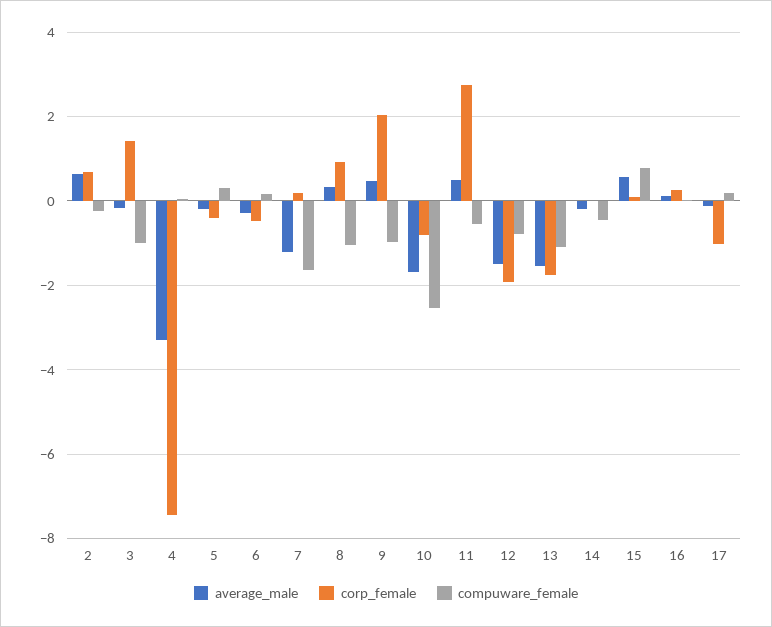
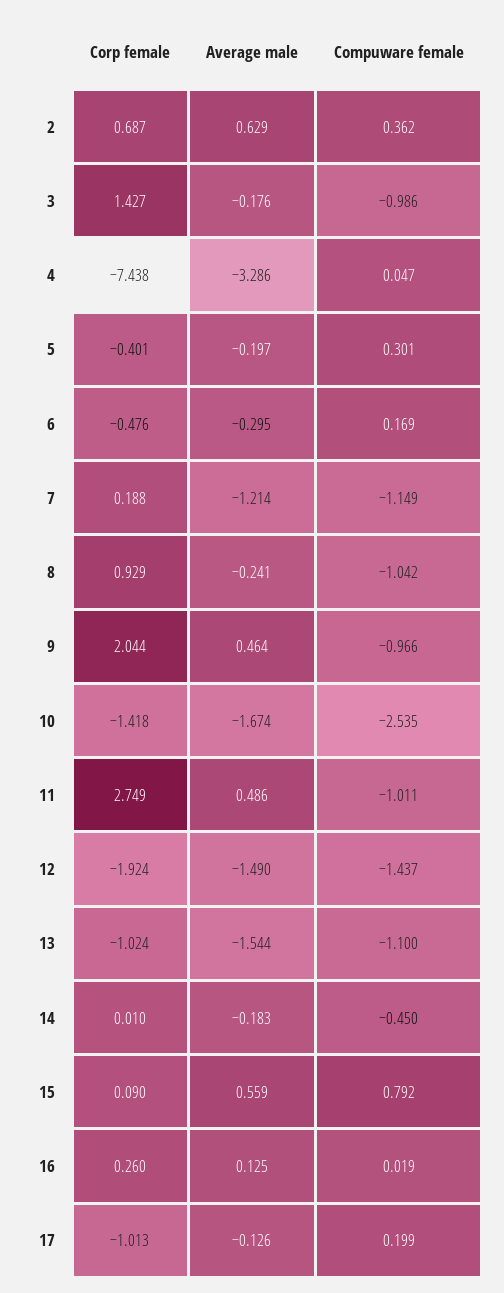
compuware_female, 2: -0.2 -> 0.362
compuware_female, 7: -1.6 -> -1.149
average_male, 8: 0.4 -> -0.241
corp_female, 10: -0.8 -> -1.418
compuware_female, 11: -0.6 -> -1.011
compuware_female, 12: -0.8 -> -1.437
corp_female, 13: -1.8 -> -1.024

